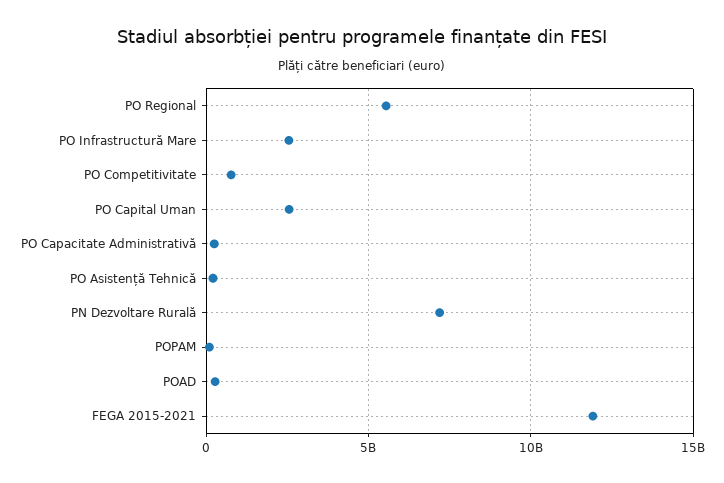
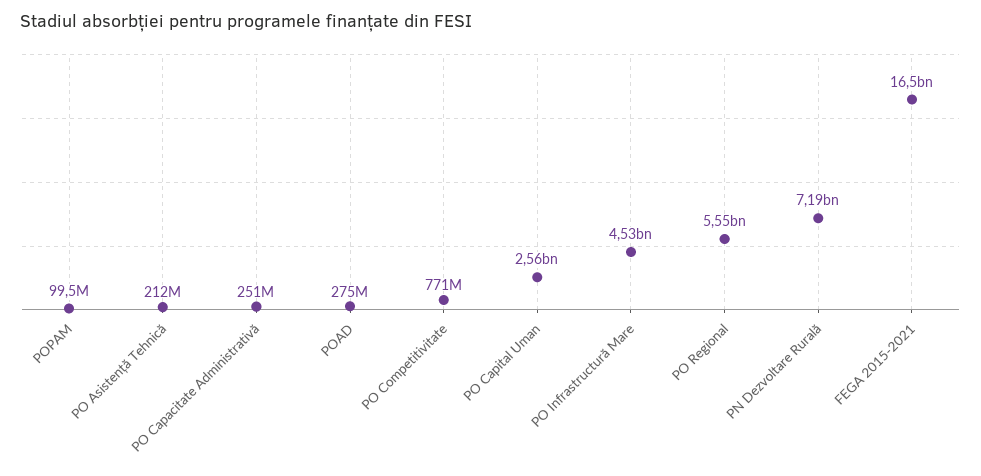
PO Infrastructură Mare: 2500000000 -> 4530000000
FEGA 2015-2021: 12000000000 -> 16500000000

